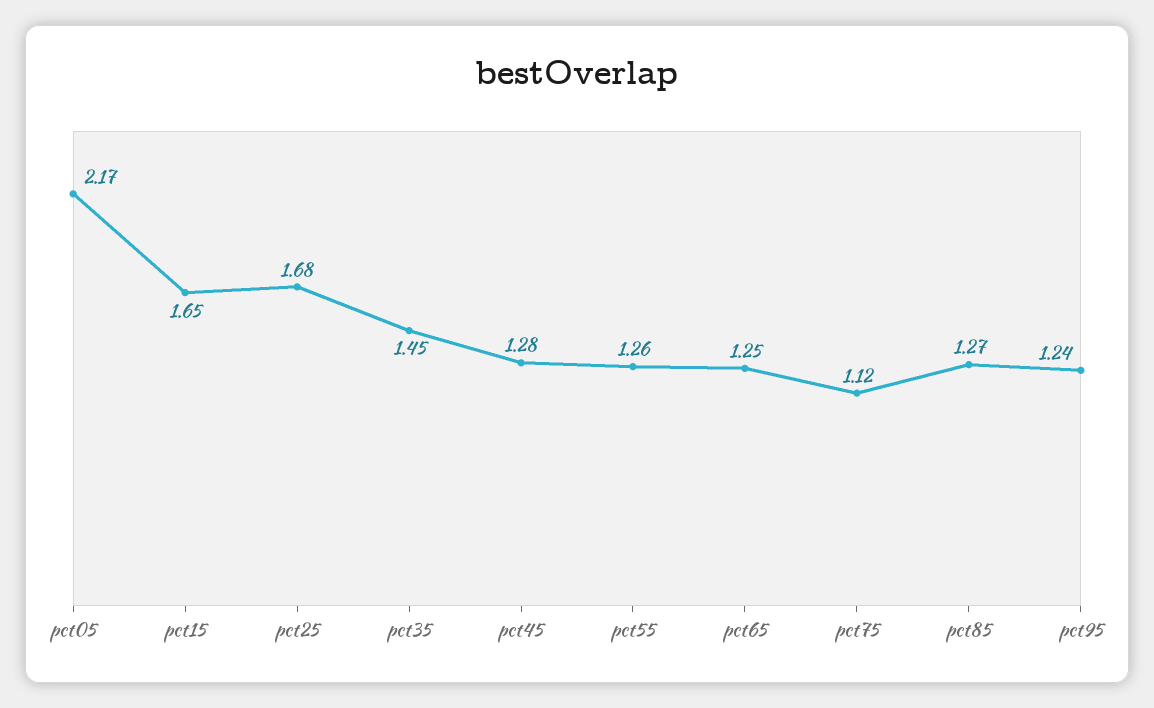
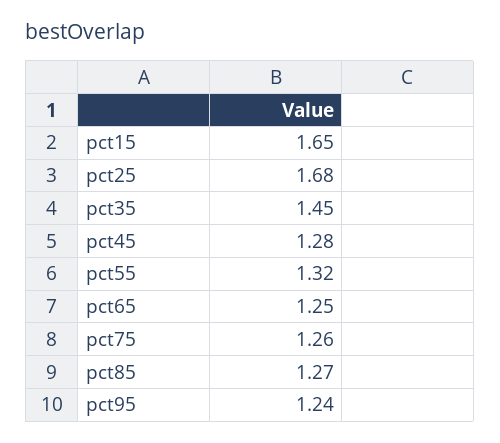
pct05: 2.17 -> none
pct55: 1.26 -> 1.32
pct75: 1.12 -> 1.26

